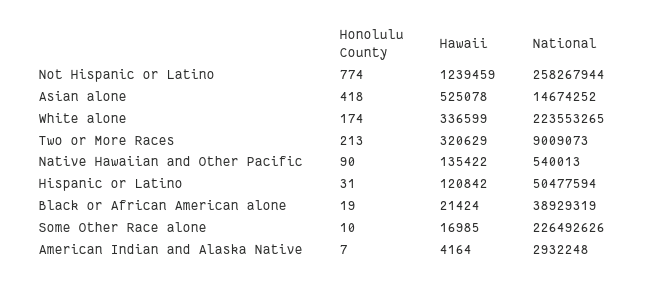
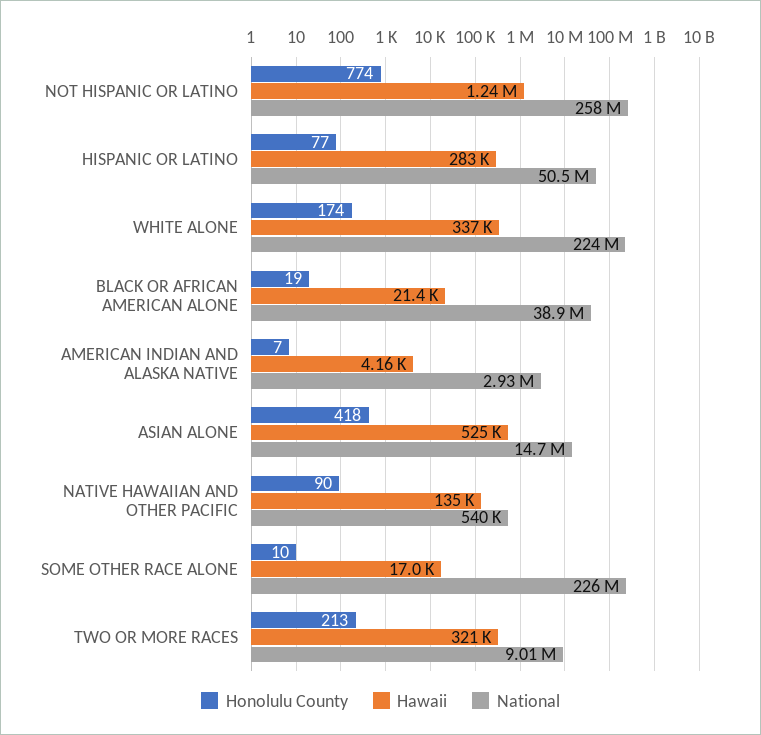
Honolulu County, Hispanic or Latino: 31 -> 77
Hawaii, Hispanic or Latino: 120842 -> 283000

